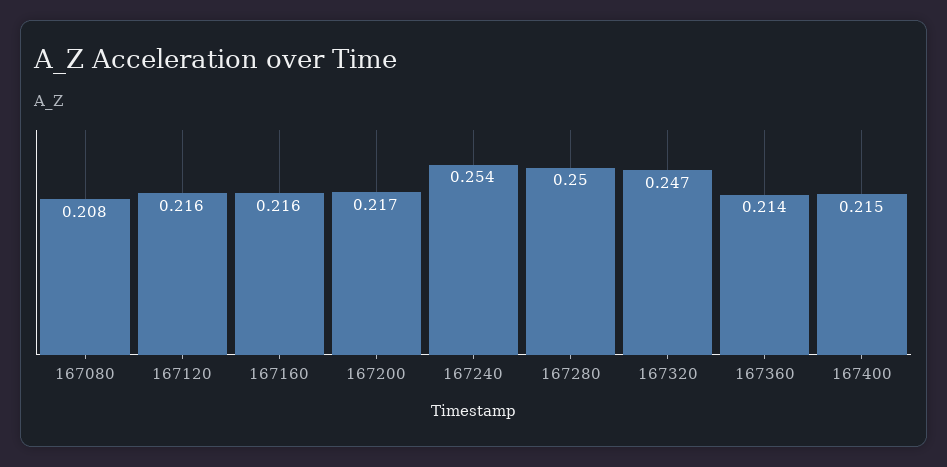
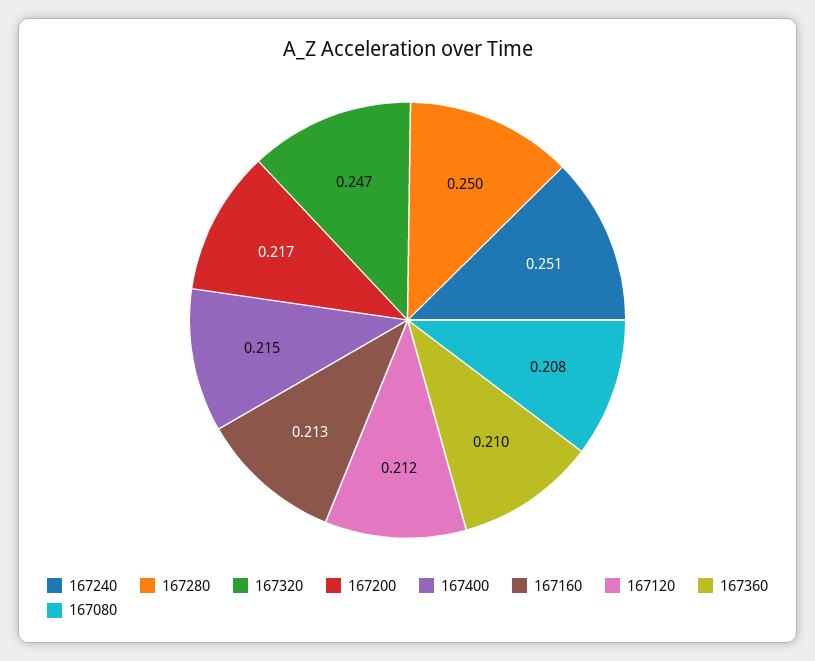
167120: 0.216 -> 0.212
167160: 0.216 -> 0.213
167240: 0.254 -> 0.251
167360: 0.214 -> 0.21

